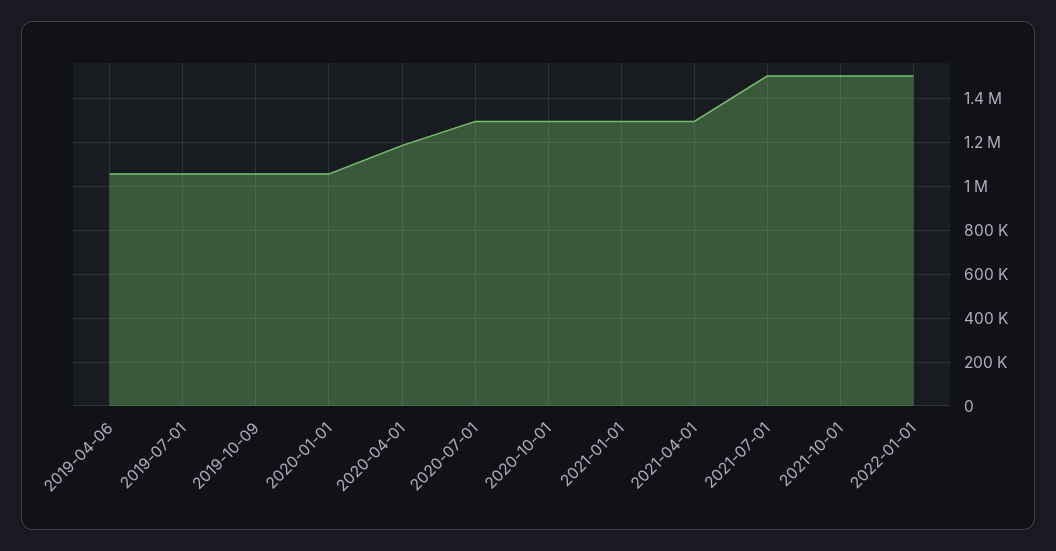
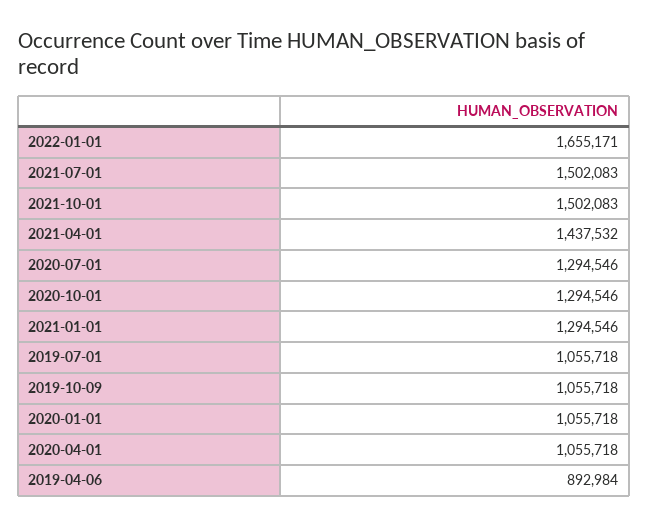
2019-04-06: 1050000 -> 892984
2020-04-01: 1200000 -> 1055718
2021-04-01: 1300000 -> 1437532
2022-01-01: 1500000 -> 1655171

